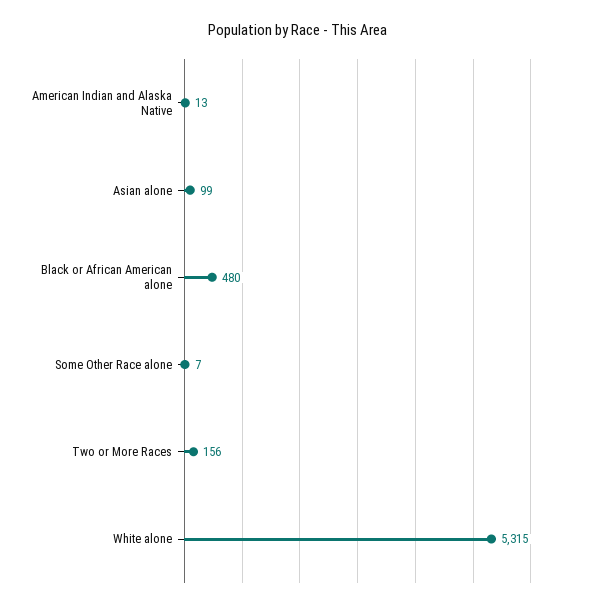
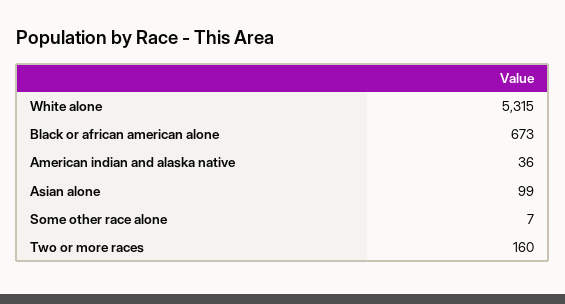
American Indian and Alaska Native: 13 -> 36
Black or African American alone: 480 -> 673
Two or More Races: 156 -> 160

